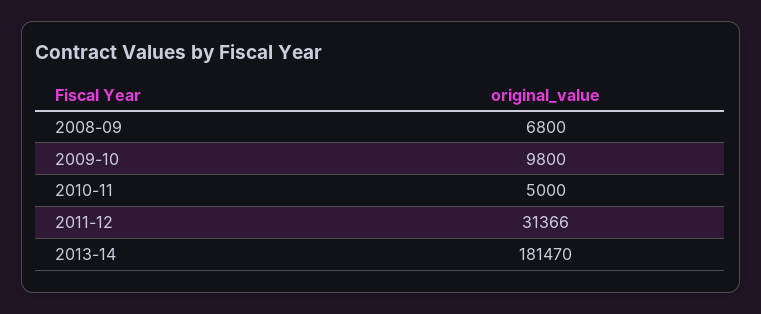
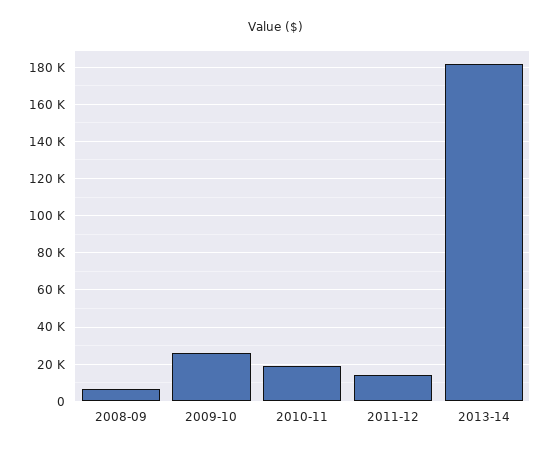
2009-10: 9800 -> 25000
2010-11: 5000 -> 20000
2011-12: 31366 -> 15000

